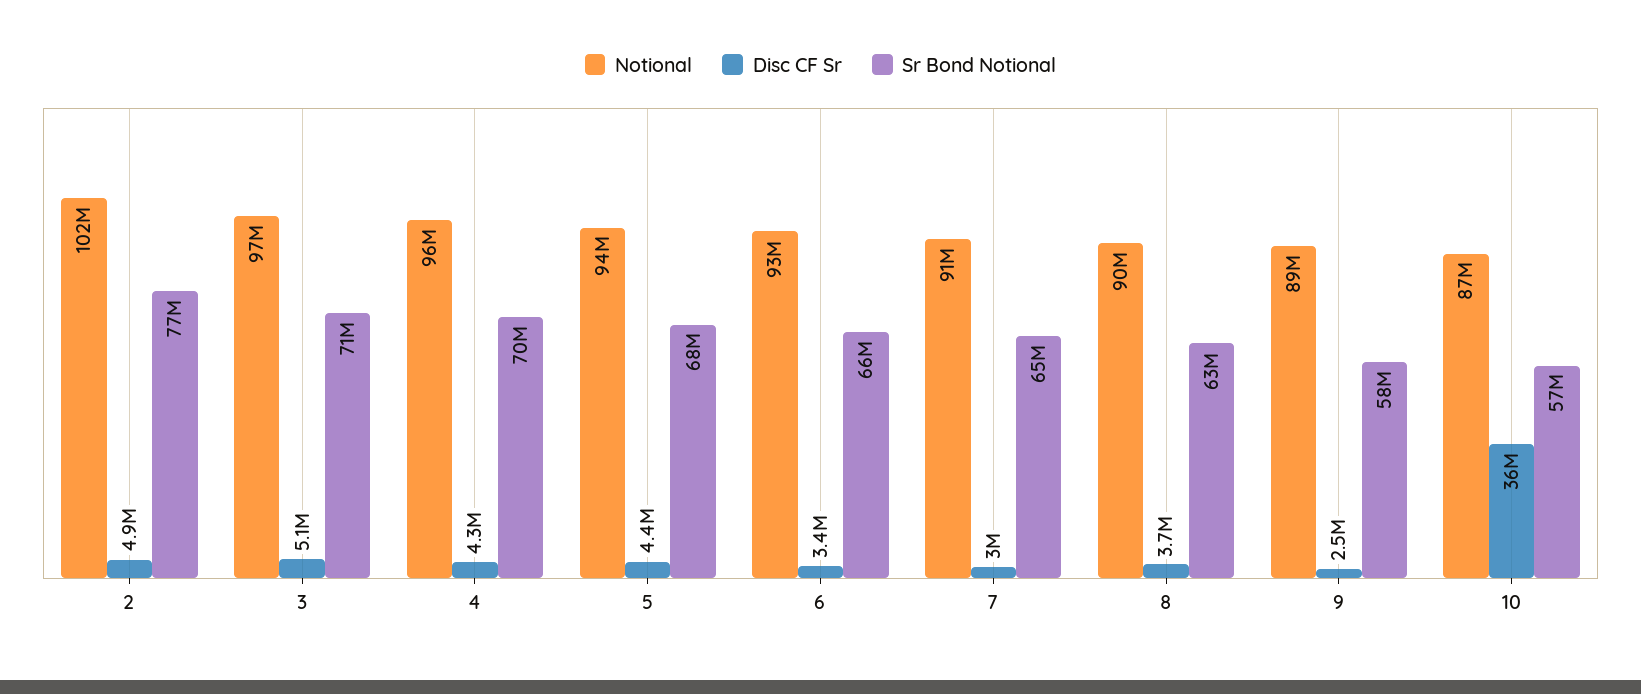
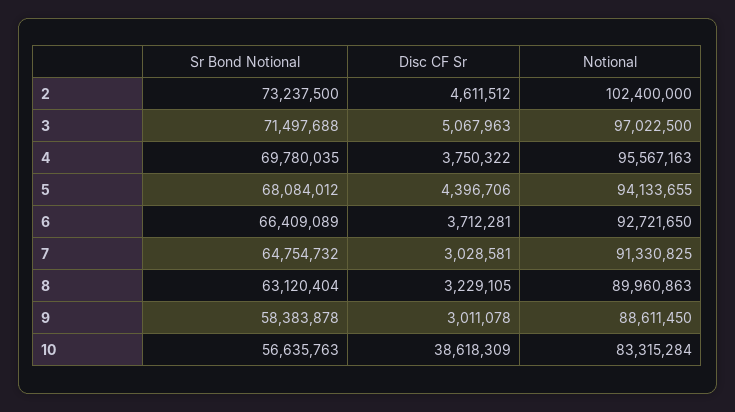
Disc CF Sr, 2: 4900000 -> 4611512
Sr Bond Notional, 2: 77000000 -> 73237500
Disc CF Sr, 4: 4300000 -> 3750322
Disc CF Sr, 6: 3400000 -> 3712281
Disc CF Sr, 8: 3700000 -> 3229105
Disc CF Sr, 9: 2500000 -> 3011078
Notional, 10: 87000000 -> 83315284
Disc CF Sr, 10: 36000000 -> 38618309

